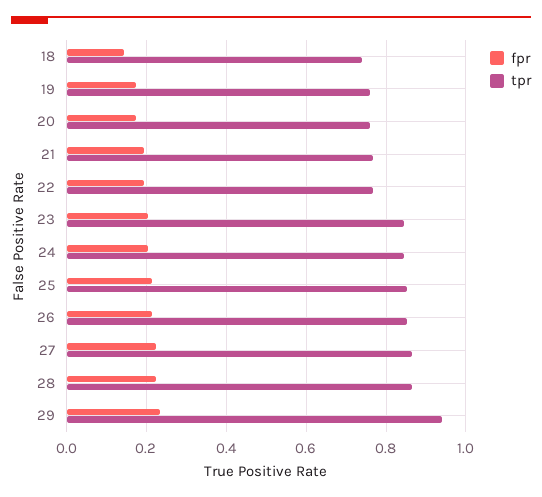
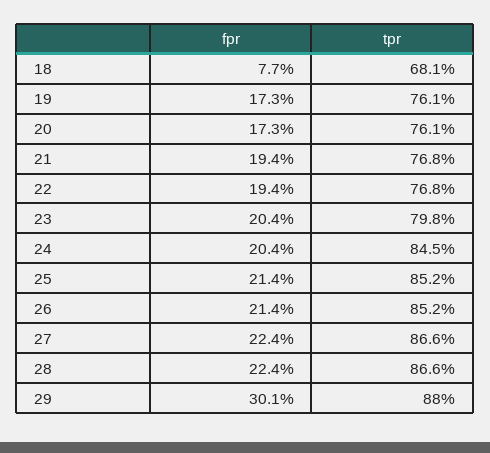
fpr, 18: 0.14 -> 0.077
tpr, 18: 0.74 -> 0.681
tpr, 23: 0.84 -> 0.798
fpr, 29: 0.24 -> 0.301
tpr, 29: 0.94 -> 0.88

